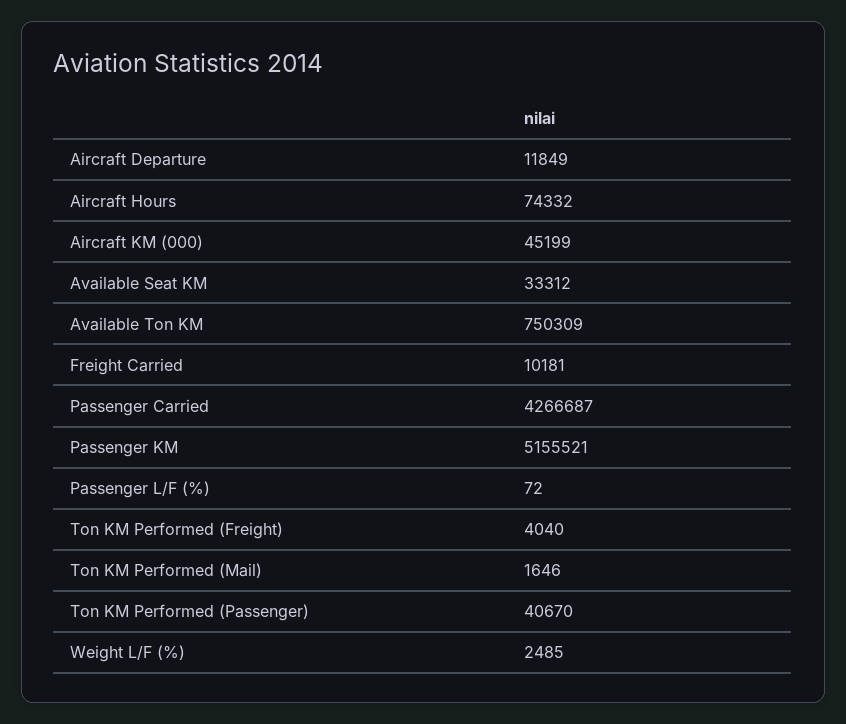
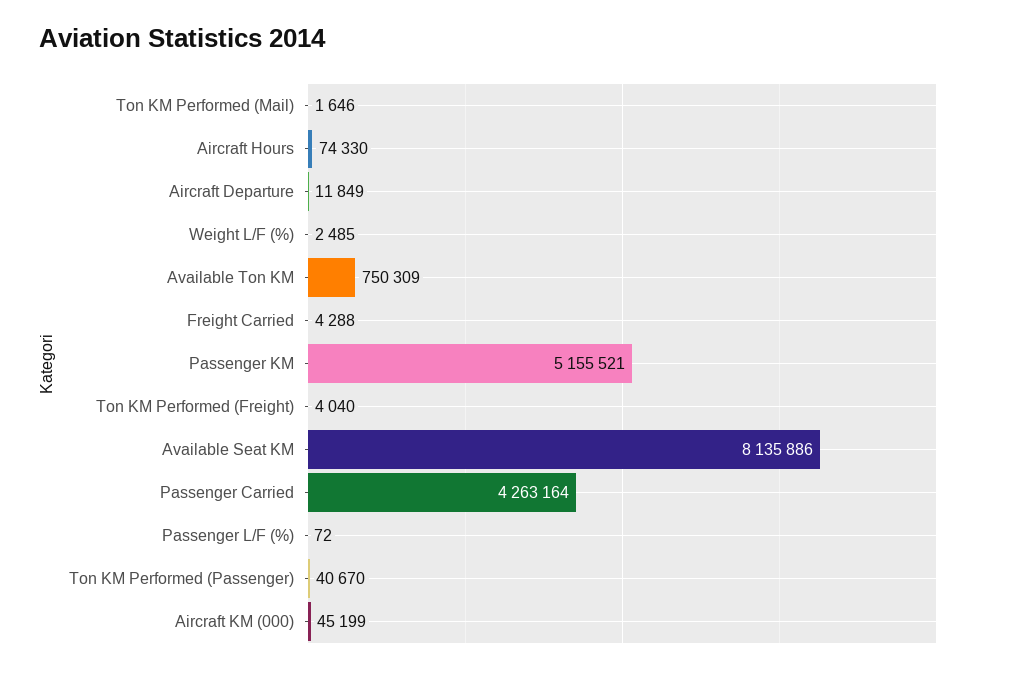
Aircraft Hours: 74332 -> 74330
Available Seat KM: 33312 -> 8135886
Freight Carried: 10181 -> 4288
Passenger Carried: 4266687 -> 4263164

